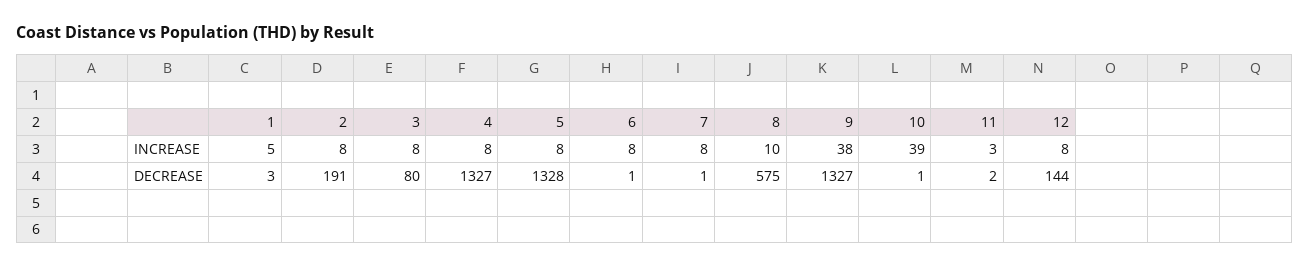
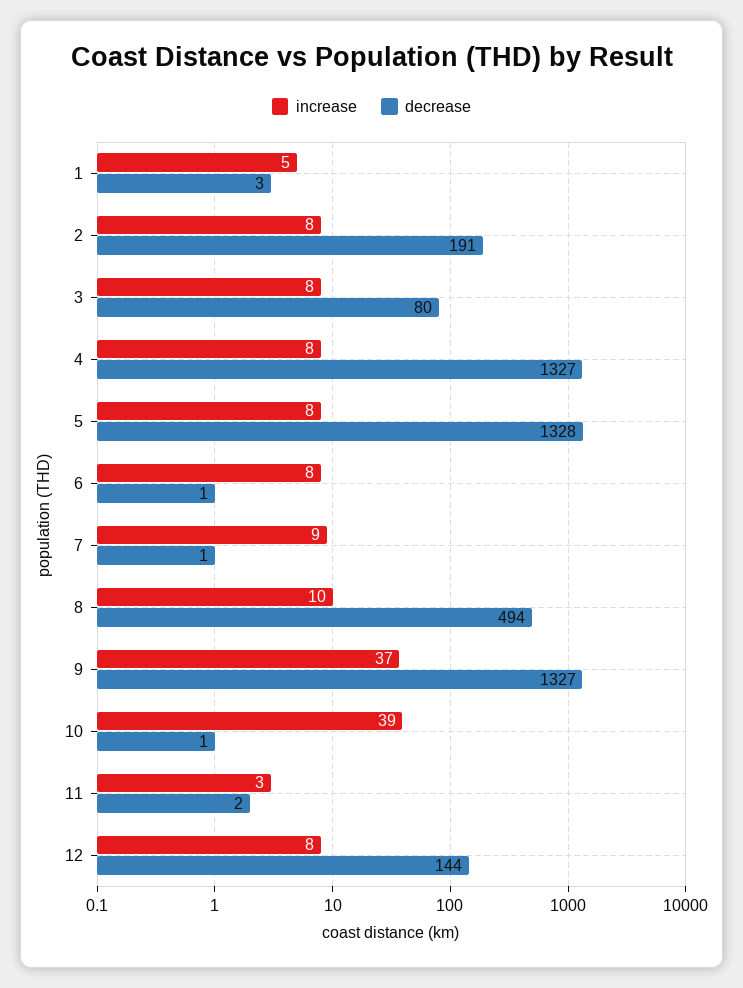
INCREASE, 7: 8 -> 9
INCREASE, 9: 38 -> 37
DECREASE, 8: 575 -> 494

